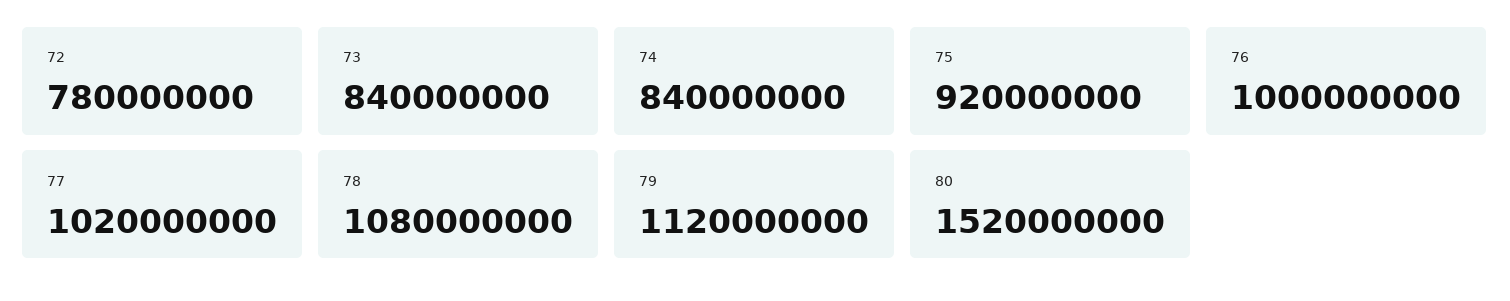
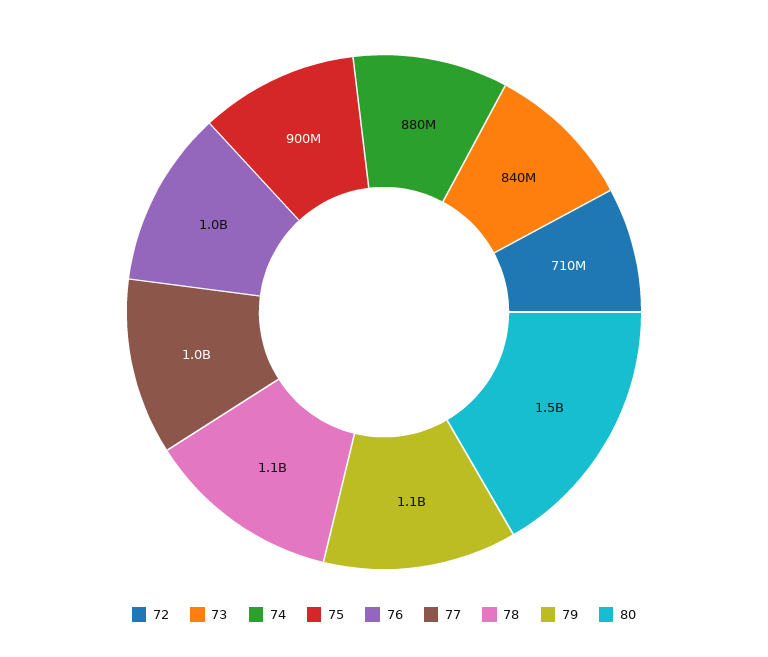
72: 780000000 -> 710000000
74: 840000000 -> 880000000
75: 920000000 -> 900000000

